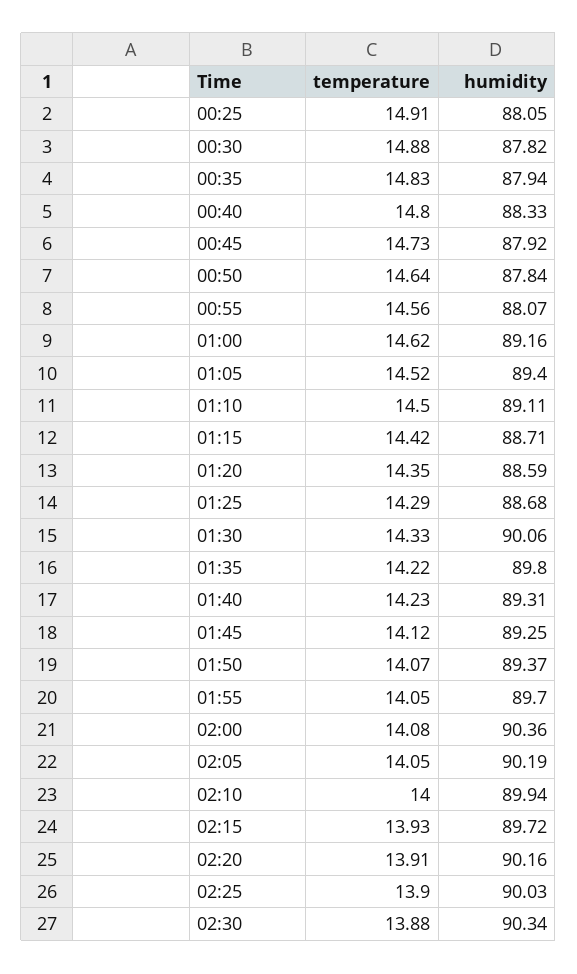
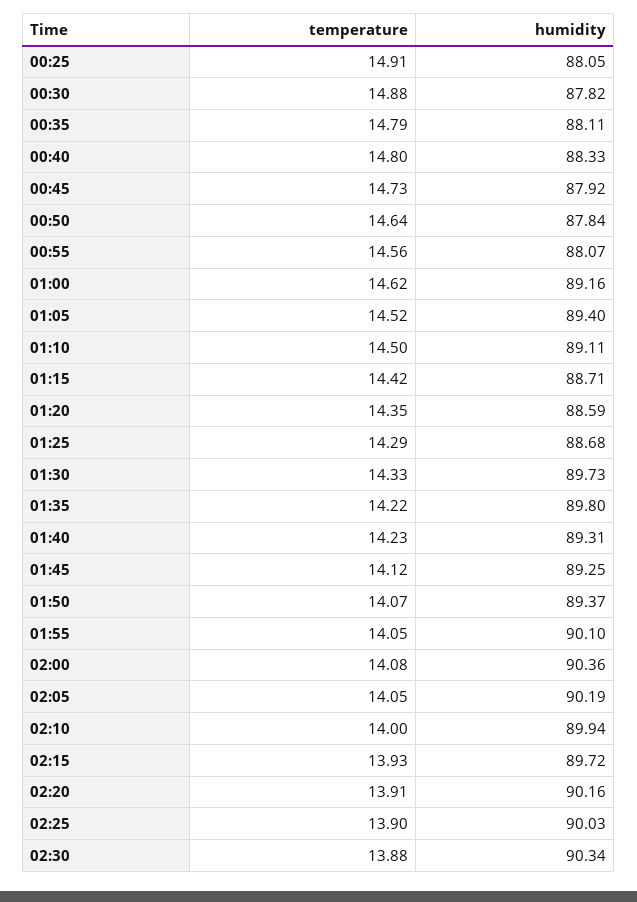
temperature, 00:35: 14.83 -> 14.79
humidity, 00:35: 87.94 -> 88.11
humidity, 01:30: 90.06 -> 89.73
humidity, 01:55: 89.7 -> 90.1

